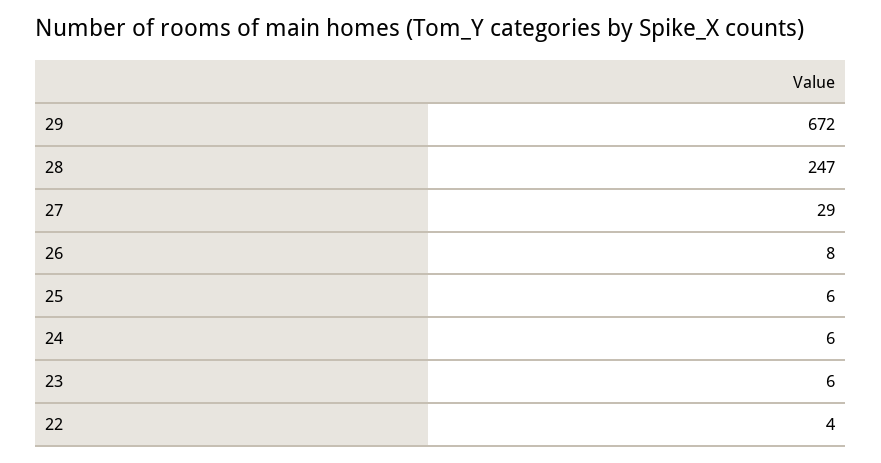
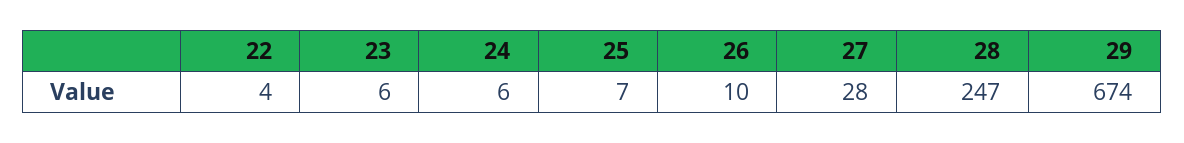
29: 672 -> 674
27: 29 -> 28
26: 8 -> 10
25: 6 -> 7

